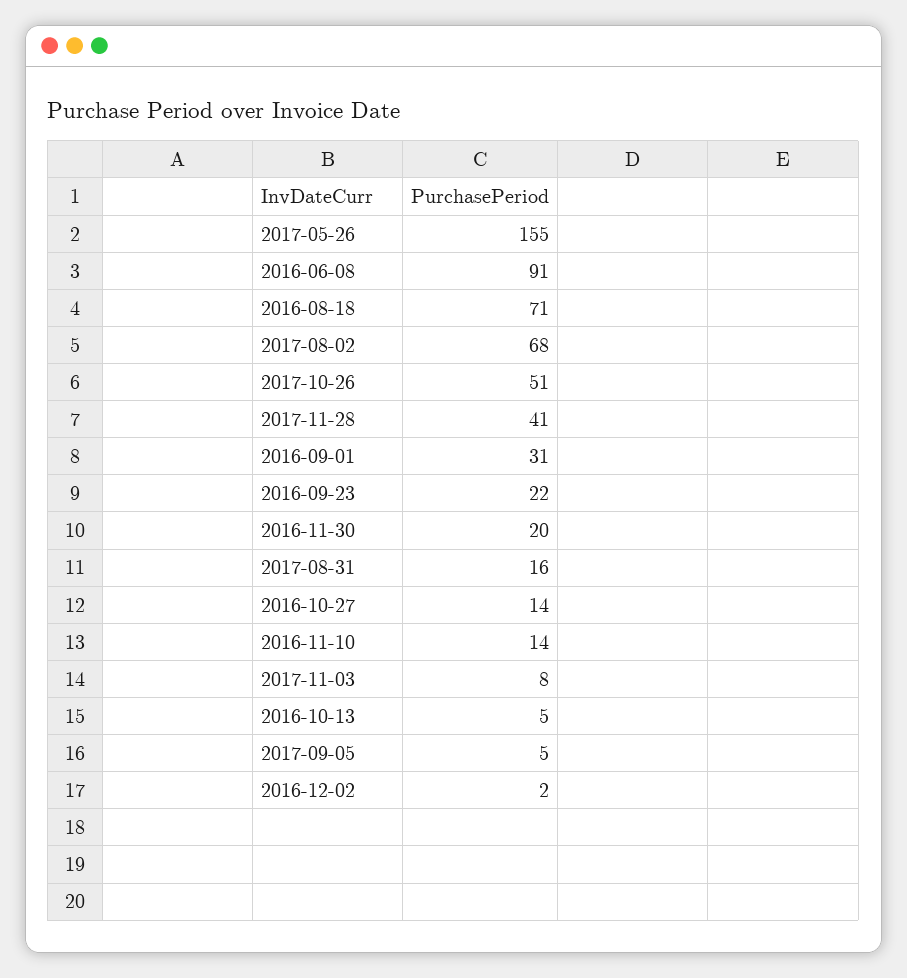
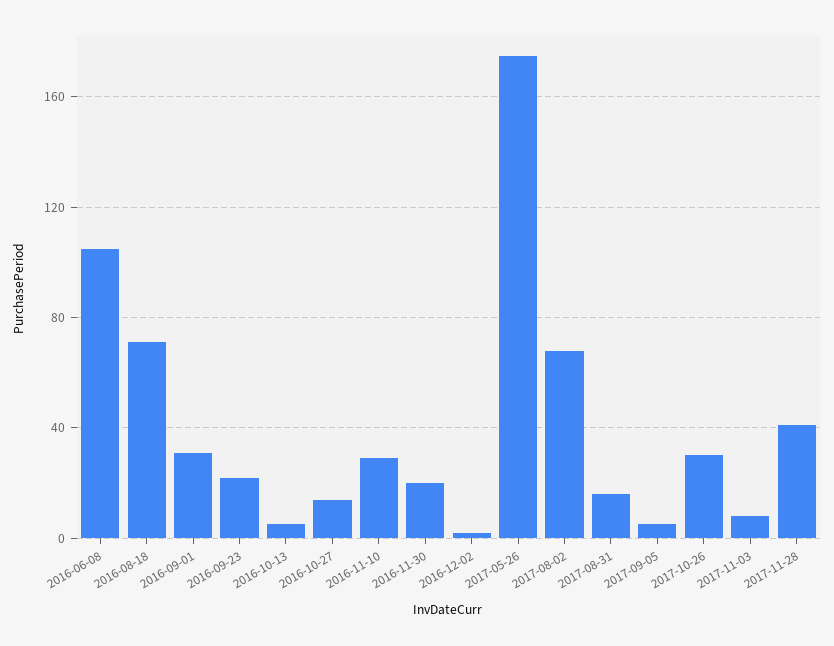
2017-05-26: 155 -> 175
2016-06-08: 91 -> 105
2017-10-26: 51 -> 30
2016-11-10: 14 -> 30

